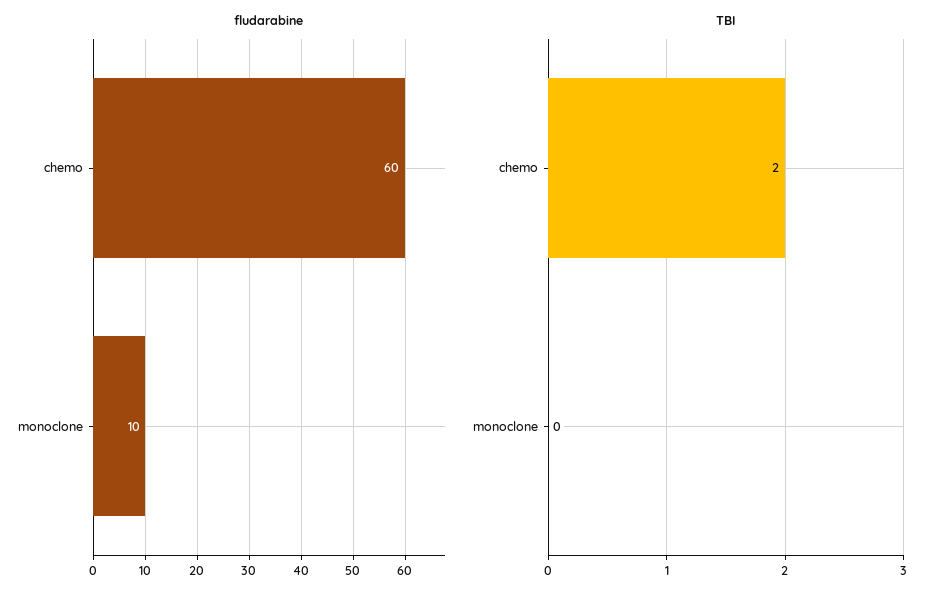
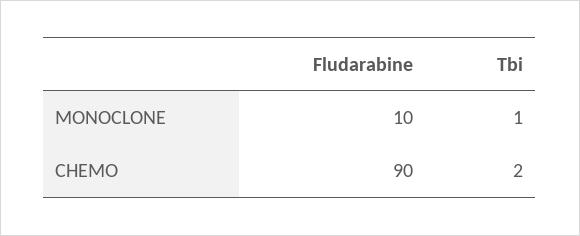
fludarabine, chemo: 60 -> 90
TBI, monoclone: 0 -> 1

